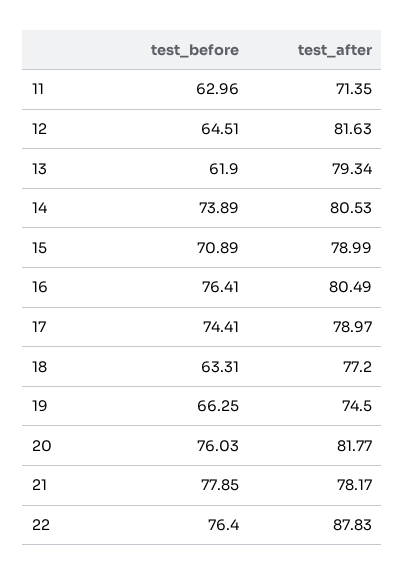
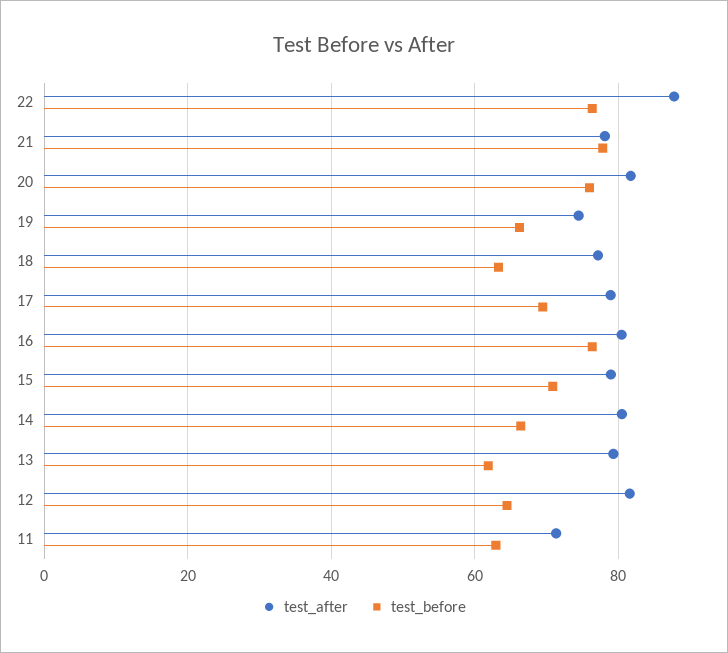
test_before, 14: 73.89 -> 66
test_before, 17: 74.41 -> 70

